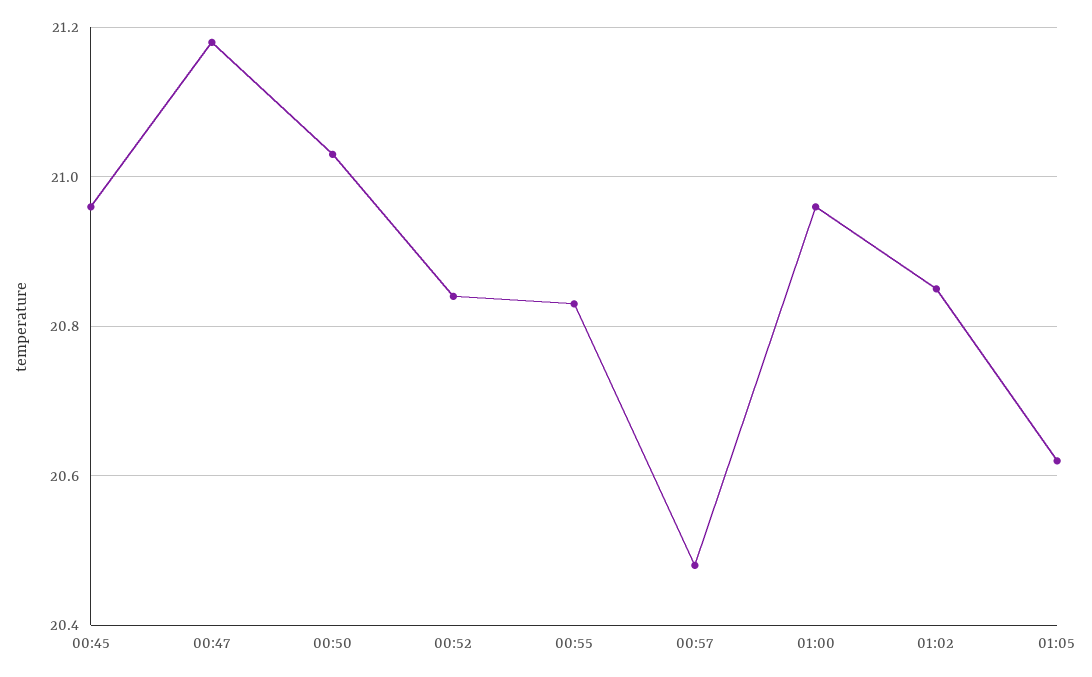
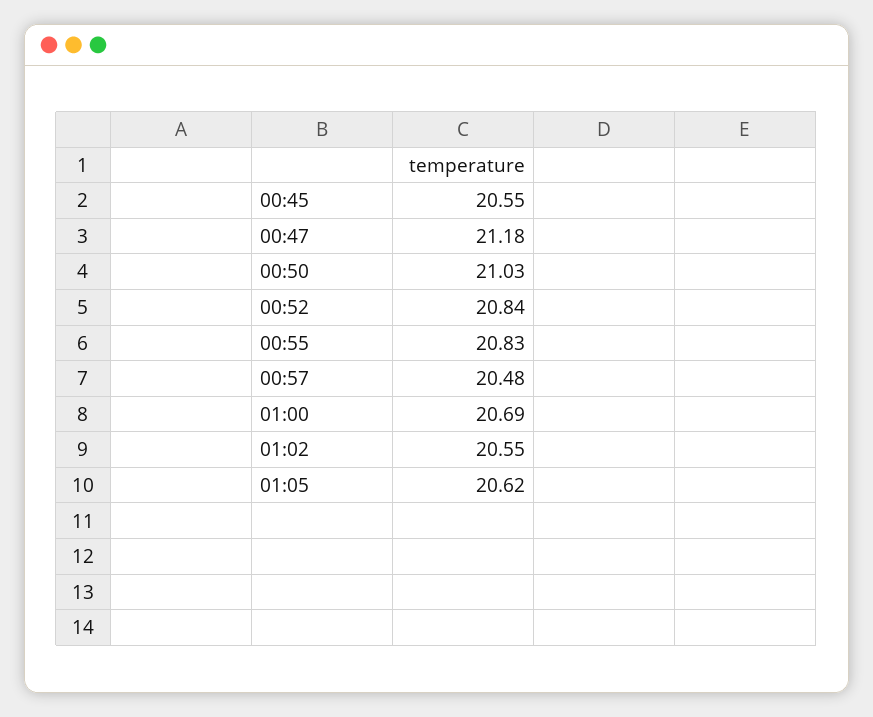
00:45: 20.95 -> 20.55
01:00: 20.95 -> 20.69
01:02: 20.85 -> 20.55

